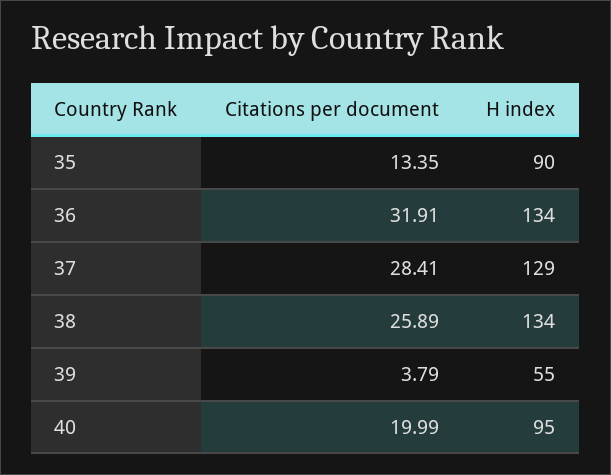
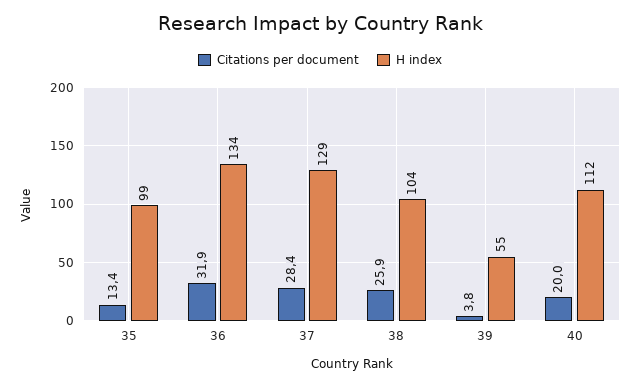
H index, 35: 90 -> 99
H index, 38: 134 -> 104
H index, 40: 95 -> 112

